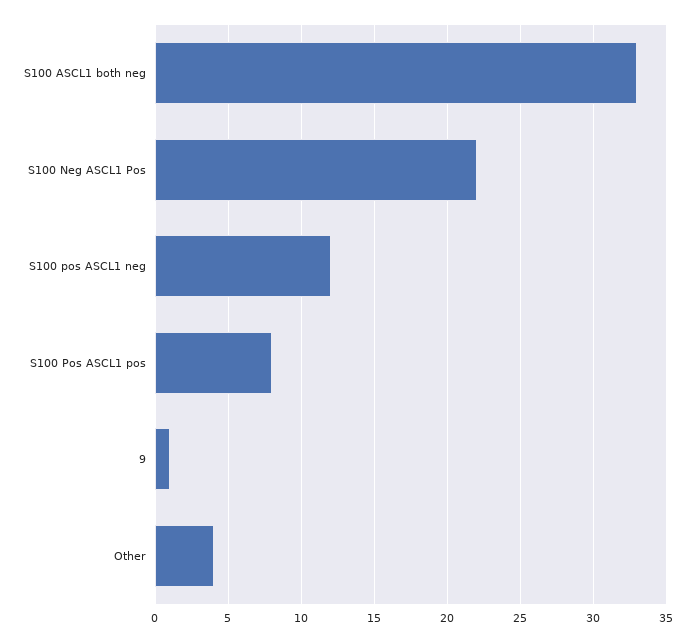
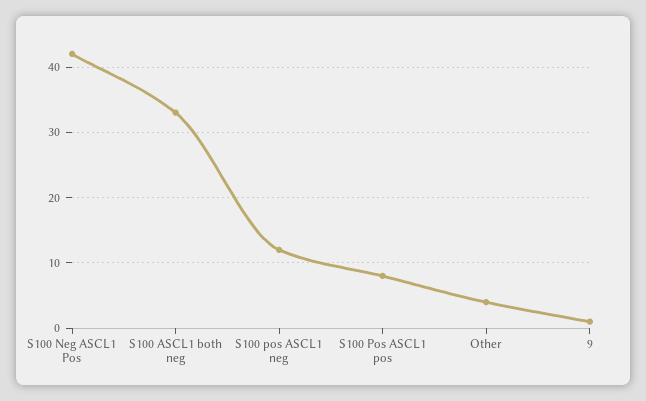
S100 Neg ASCL1 Pos: 22 -> 42

